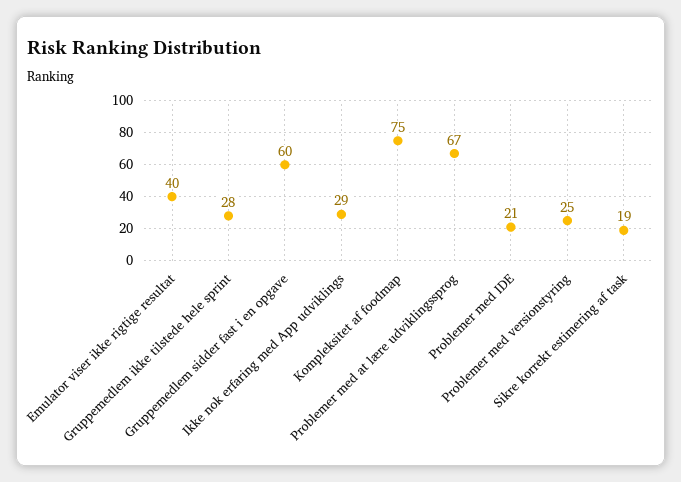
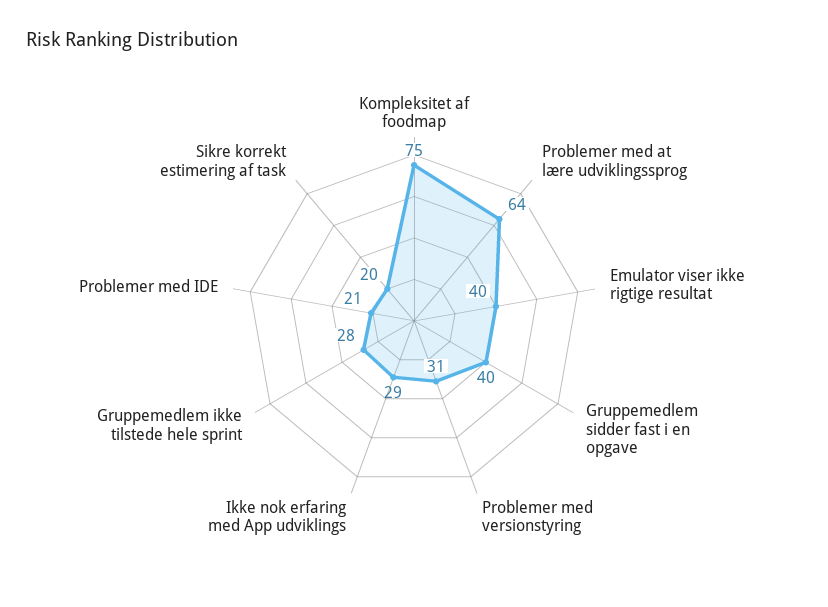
Gruppemedlem sidder fast i en opgave: 60 -> 40
Problemer med at lære udviklingssprog: 67 -> 64
Problemer med versionstyring: 25 -> 31
Sikre korrekt estimering af task: 19 -> 20

